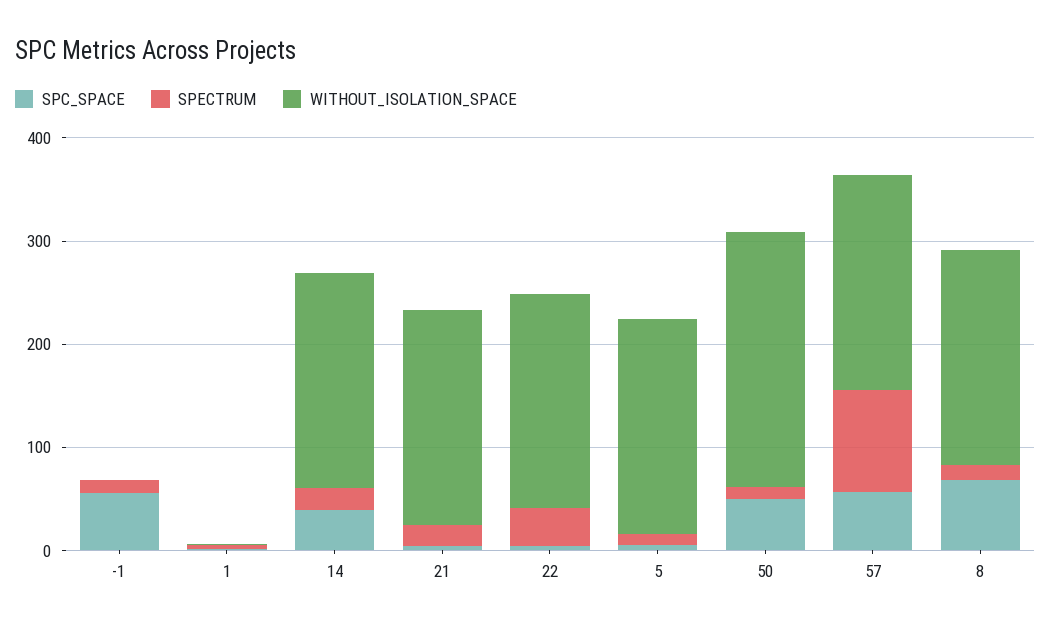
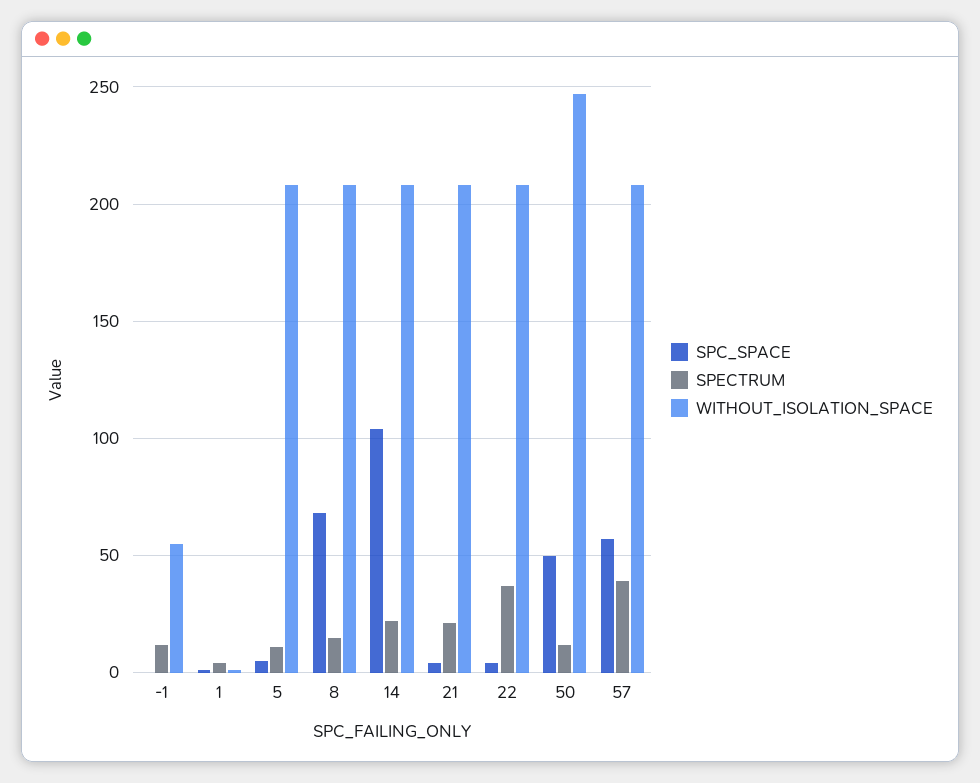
SPC_SPACE, -1: 60 -> 0
WITHOUT_ISOLATION_SPACE, -1: 0 -> 55
SPC_SPACE, 14: 40 -> 105
SPECTRUM, 57: 100 -> 40

